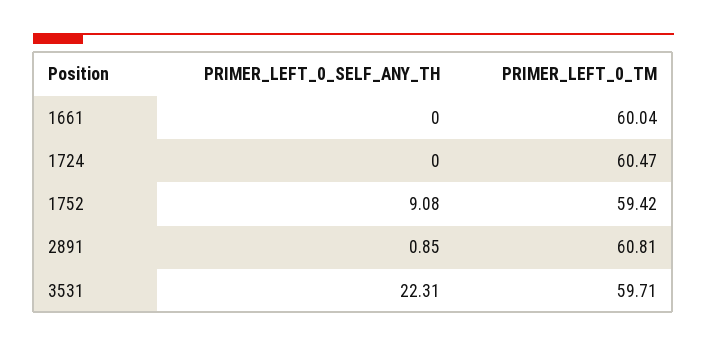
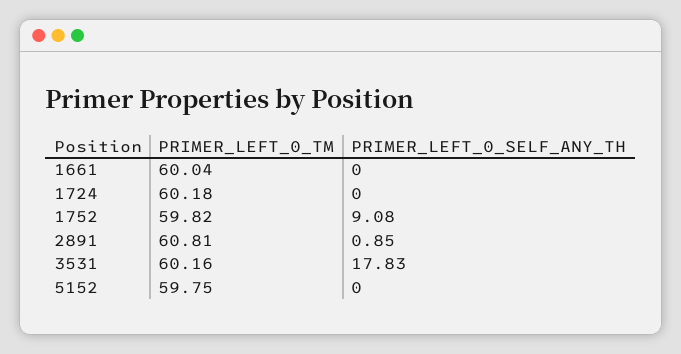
PRIMER_LEFT_0_TM, 1724: 60.47 -> 60.18
PRIMER_LEFT_0_TM, 1752: 59.42 -> 59.82
PRIMER_LEFT_0_SELF_ANY_TH, 3531: 22.31 -> 17.83
PRIMER_LEFT_0_TM, 3531: 59.71 -> 60.16
PRIMER_LEFT_0_TM, 5152: none -> 59.75
PRIMER_LEFT_0_SELF_ANY_TH, 5152: none -> 0

